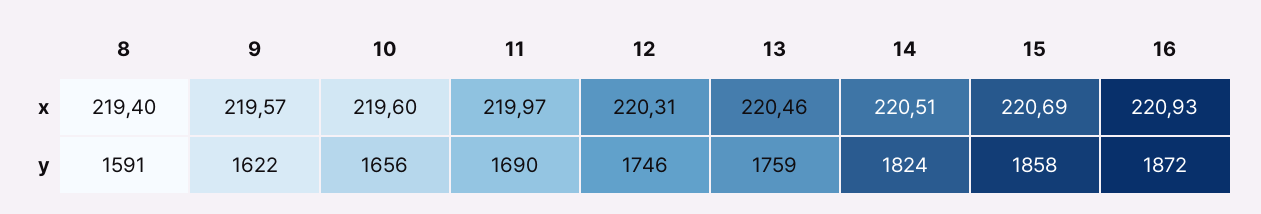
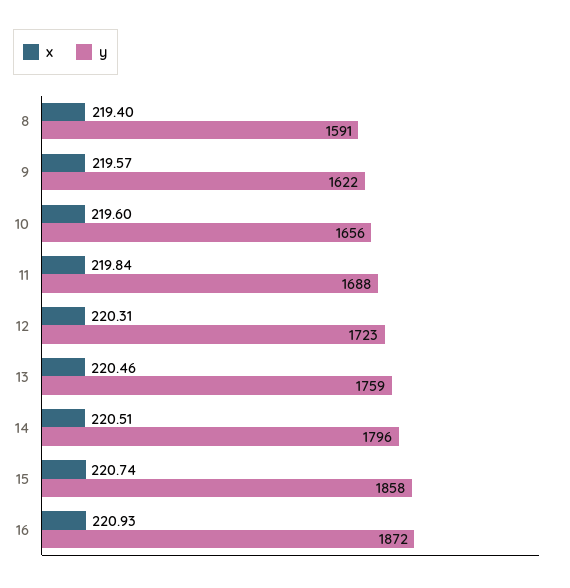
x, 11: 219.97 -> 219.84
x, 15: 220.69 -> 220.74
y, 11: 1690 -> 1688
y, 12: 1746 -> 1723
y, 14: 1824 -> 1796

